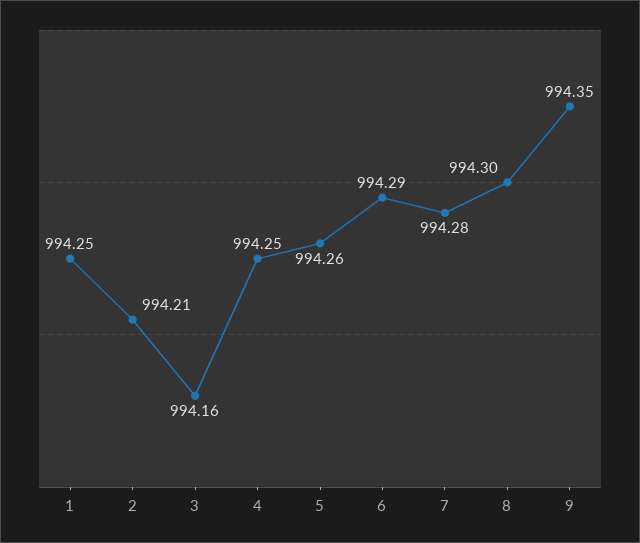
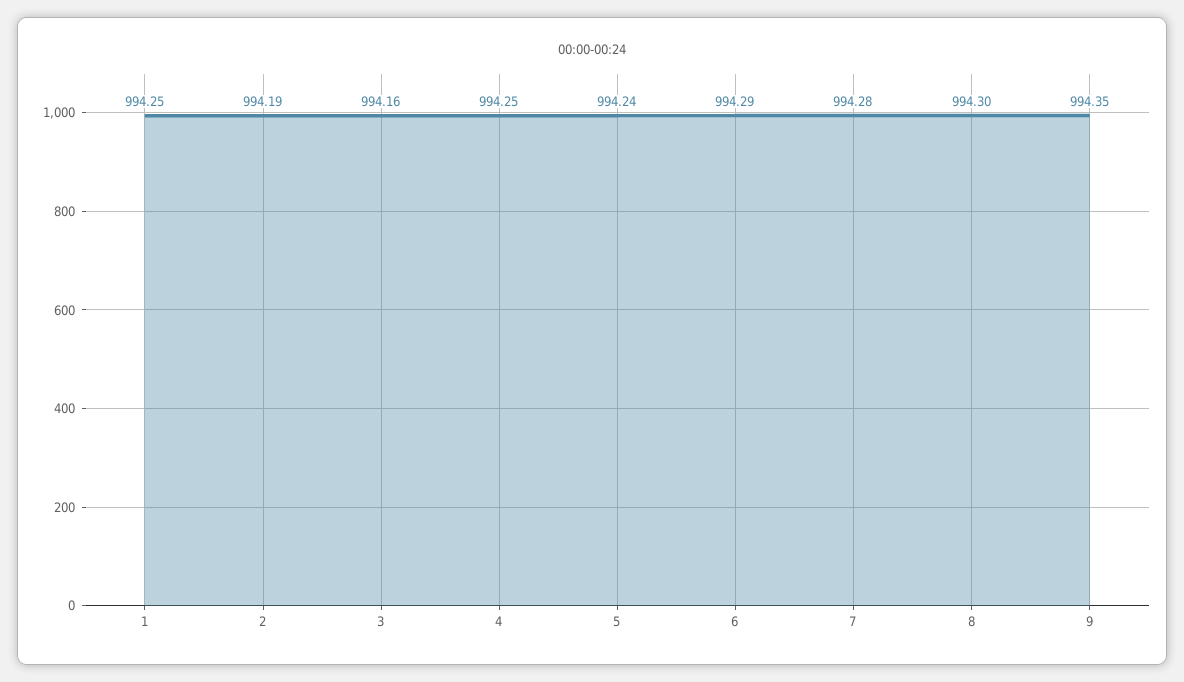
2: 994.21 -> 994.19
5: 994.26 -> 994.24

